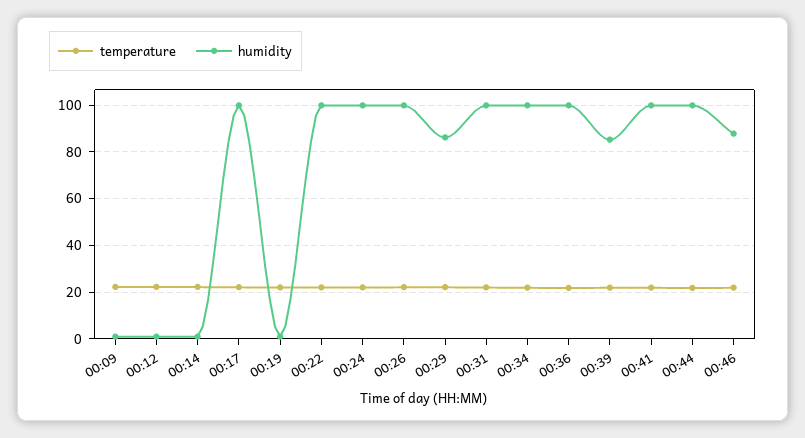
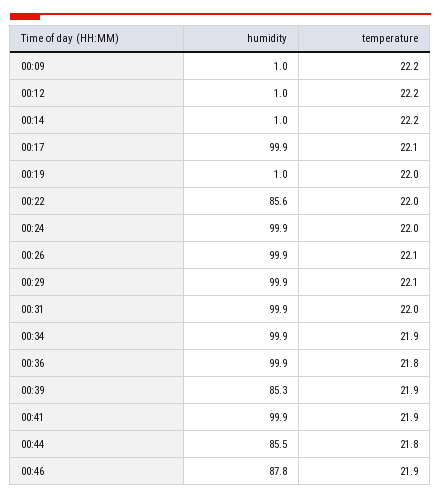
humidity, 00:22: 100 -> 85.6
humidity, 00:29: 85 -> 99.9
humidity, 00:44: 100 -> 85.5

